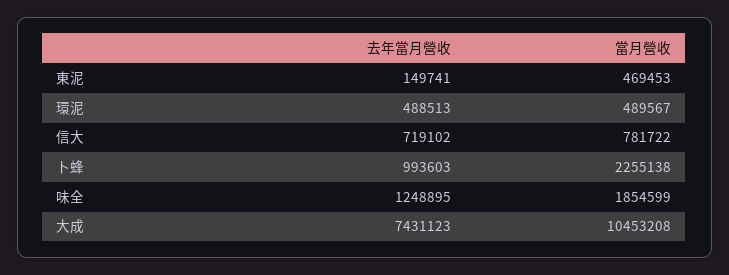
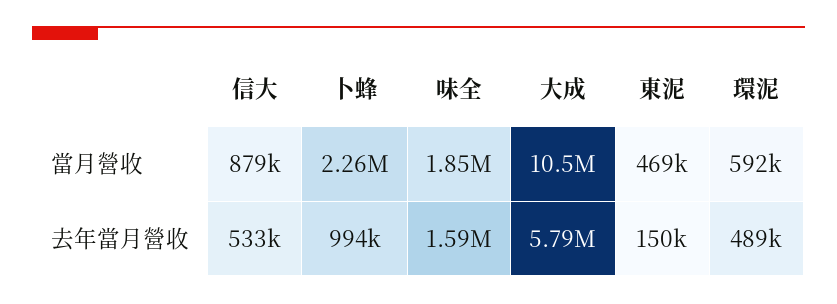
當月營收, 環泥: 489567 -> 592000
去年當月營收, 信大: 719102 -> 533000
當月營收, 信大: 781722 -> 879000
去年當月營收, 味全: 1248895 -> 1590000
去年當月營收, 大成: 7431123 -> 5790000

